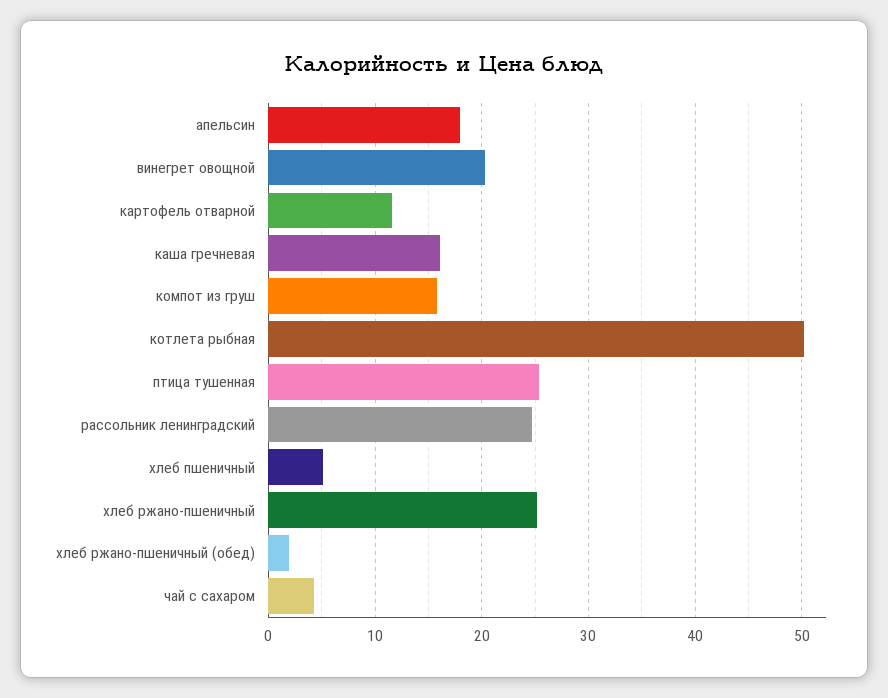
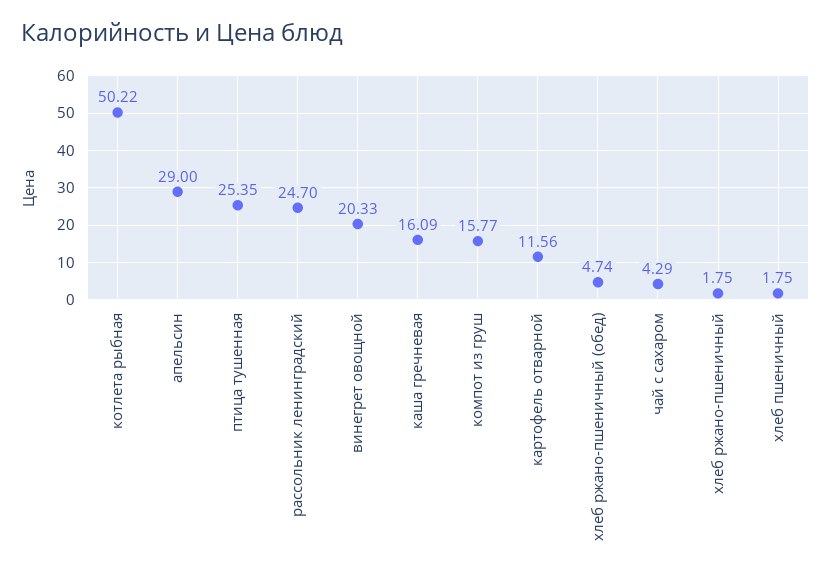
апельсин: 18 -> 29
хлеб пшеничный: 5 -> 1.75
хлеб ржано-пшеничный: 25 -> 1.75
хлеб ржано-пшеничный (обед): 2 -> 4.74

